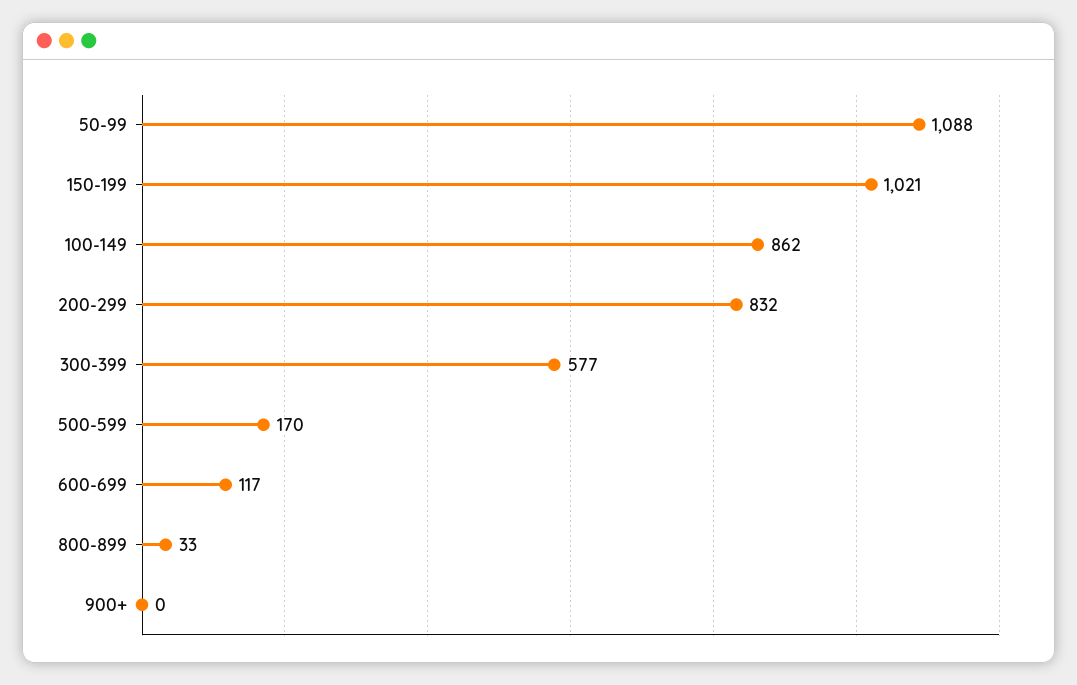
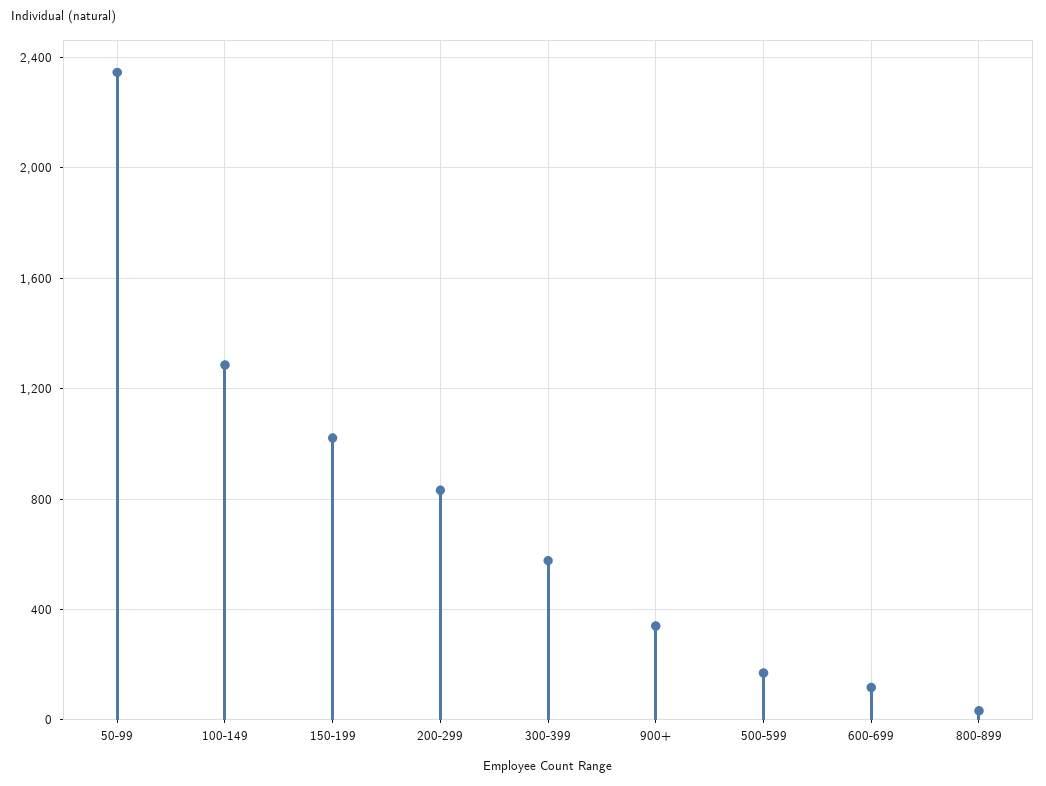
50-99: 1088 -> 2350
100-149: 862 -> 1300
900+: 0 -> 350

